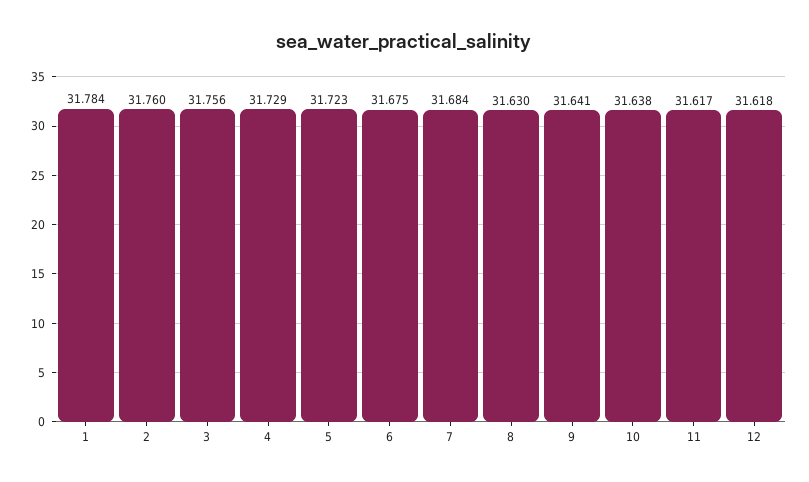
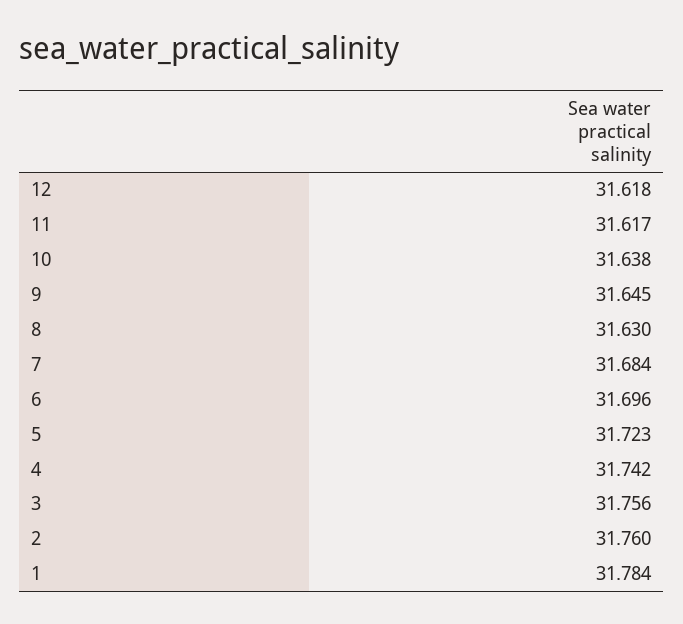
4: 31.729 -> 31.742
6: 31.675 -> 31.696
9: 31.641 -> 31.645

